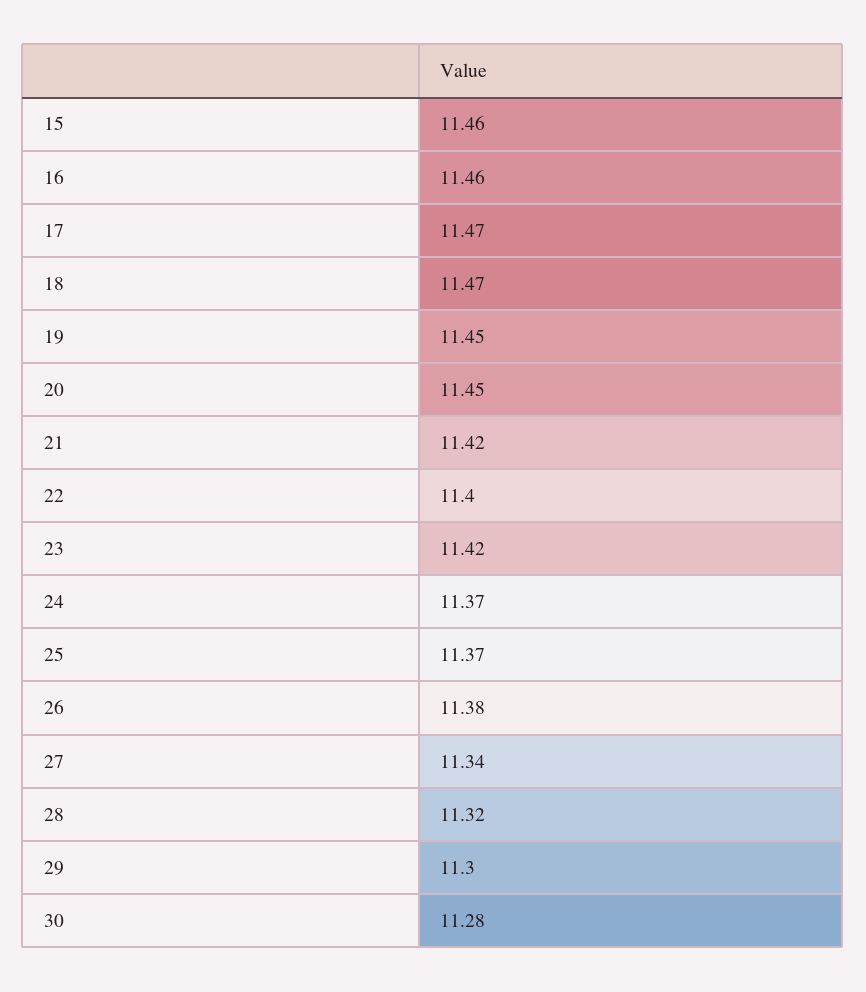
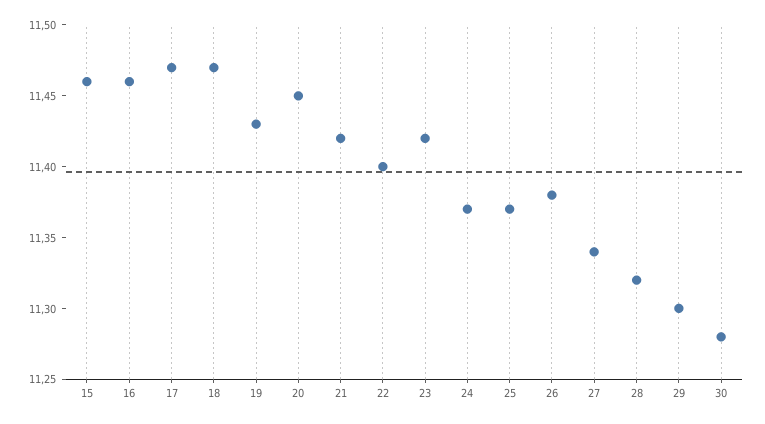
19: 11.45 -> 11.43

